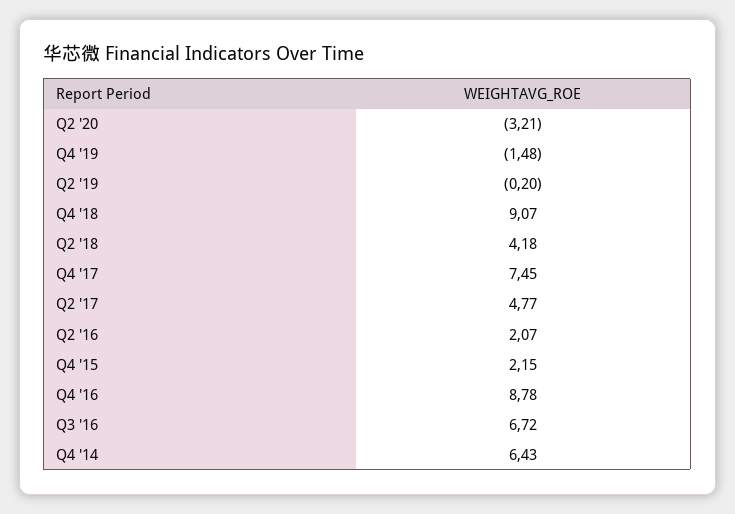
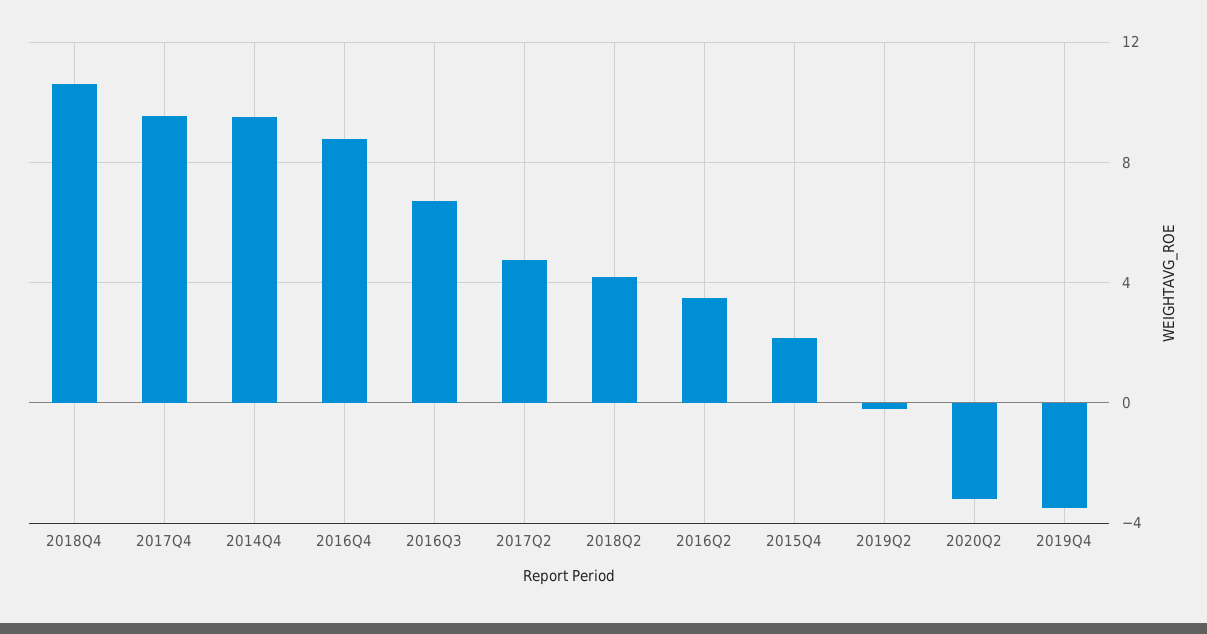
Q4 '19: -1.48 -> -3.5
Q4 '18: 9.07 -> 10.5
Q4 '17: 7.45 -> 9.5
Q2 '16: 2.07 -> 3.5
Q4 '14: 6.43 -> 9.5

